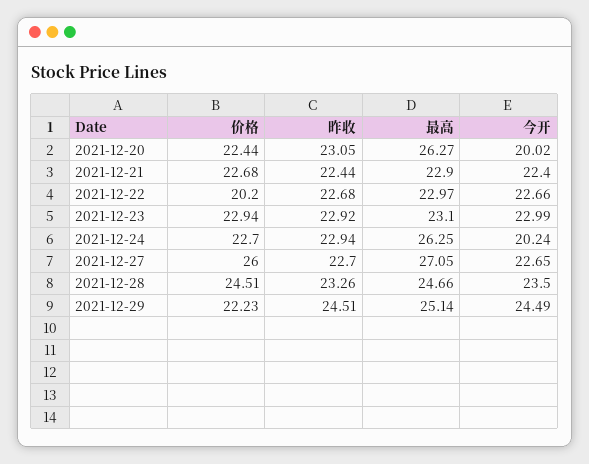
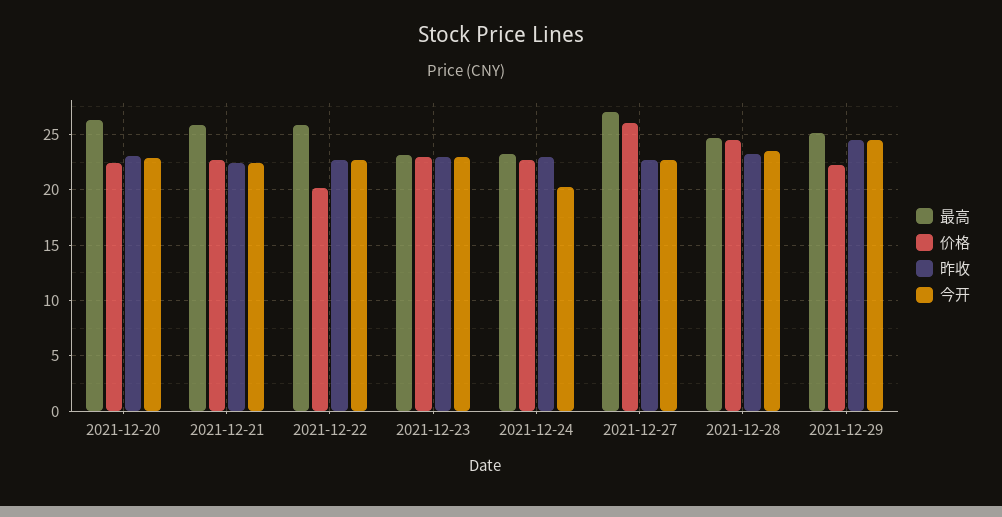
今开, 2021-12-20: 20.02 -> 23
最高, 2021-12-21: 22.9 -> 26
最高, 2021-12-22: 22.97 -> 26
最高, 2021-12-24: 26.25 -> 23

